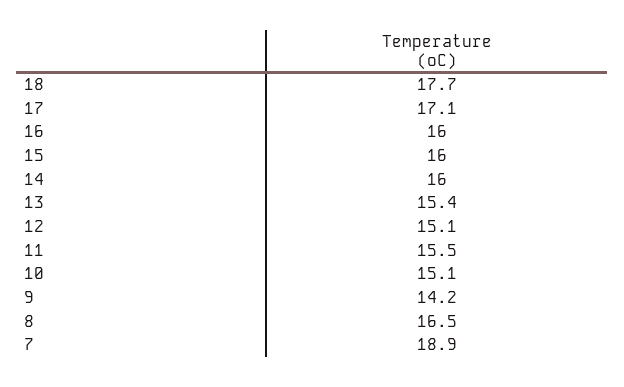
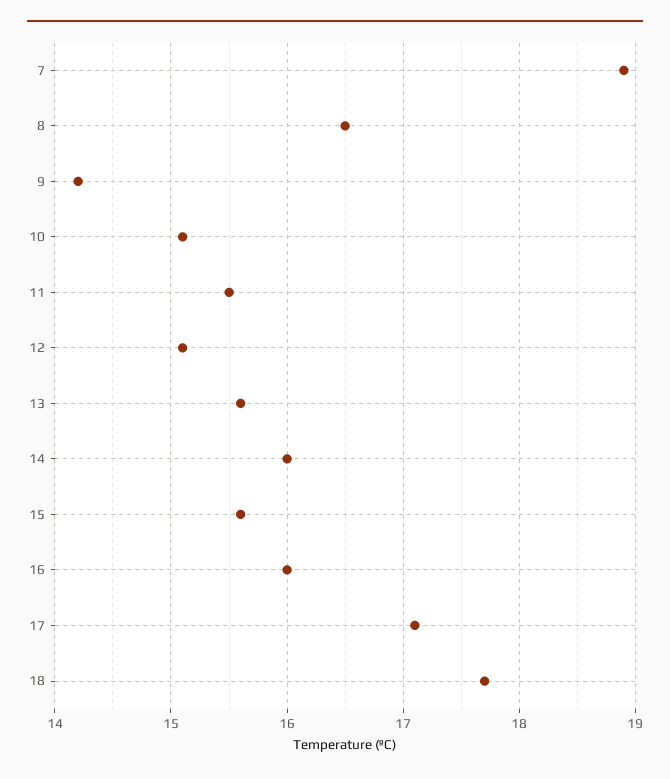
15: 16 -> 15.6
13: 15.4 -> 15.6

